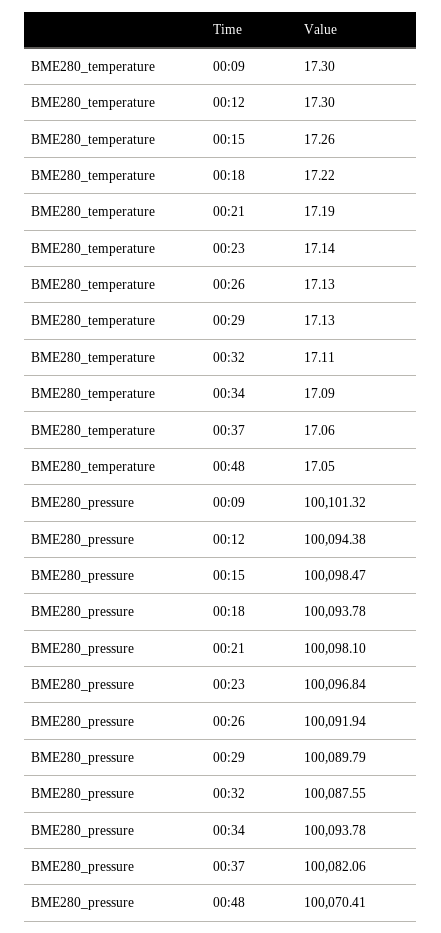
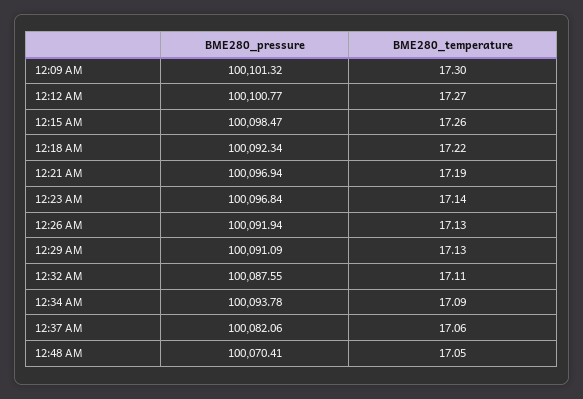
BME280_temperature, 00:12: 17.3 -> 17.27
BME280_pressure, 00:12: 100094.38 -> 100100.77
BME280_pressure, 00:18: 100093.78 -> 100092.34
BME280_pressure, 00:21: 100098.1 -> 100096.94
BME280_pressure, 00:29: 100089.79 -> 100091.09

